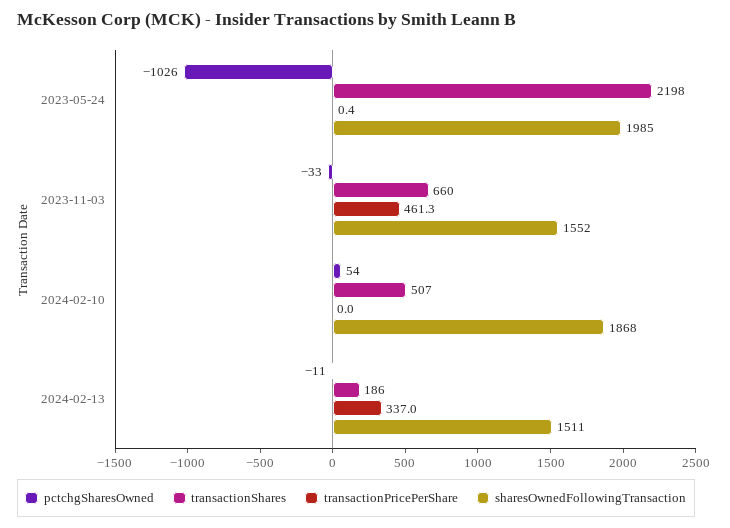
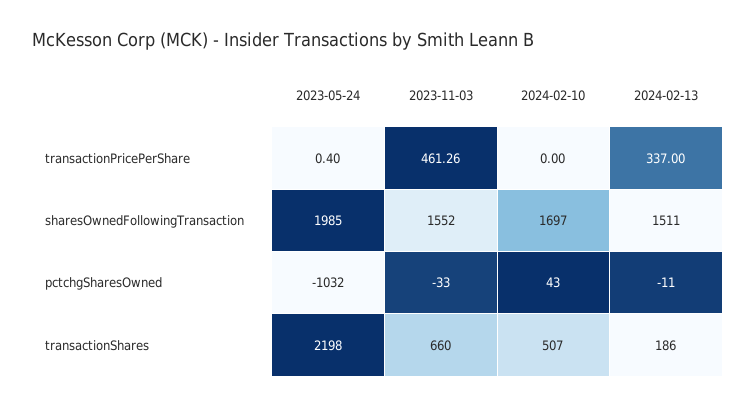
pctchgSharesOwned, 2023-05-24: -1026 -> -1032
pctchgSharesOwned, 2024-02-10: 54 -> 43
sharesOwnedFollowingTransaction, 2024-02-10: 1868 -> 1697

